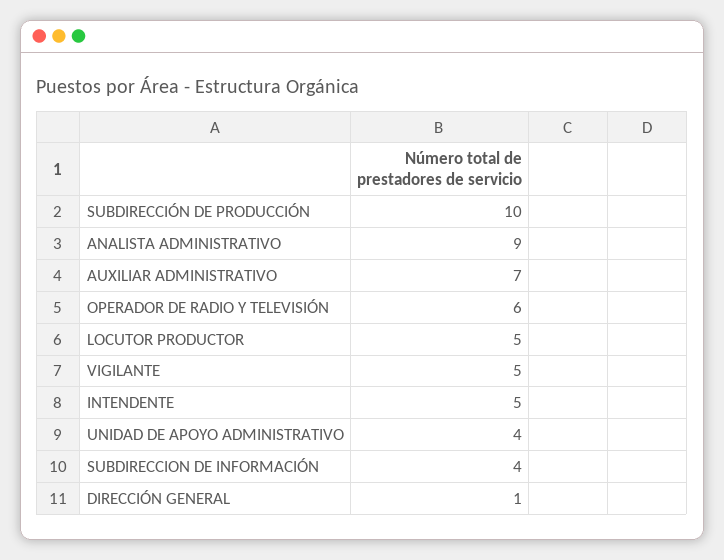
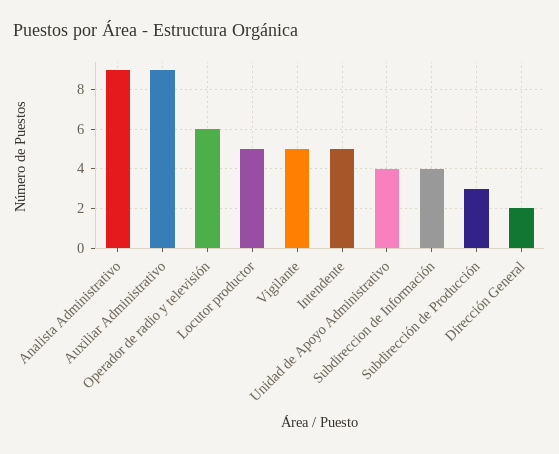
SUBDIRECCIÓN DE PRODUCCIÓN: 10 -> 3
AUXILIAR ADMINISTRATIVO: 7 -> 9
DIRECCIÓN GENERAL: 1 -> 2

